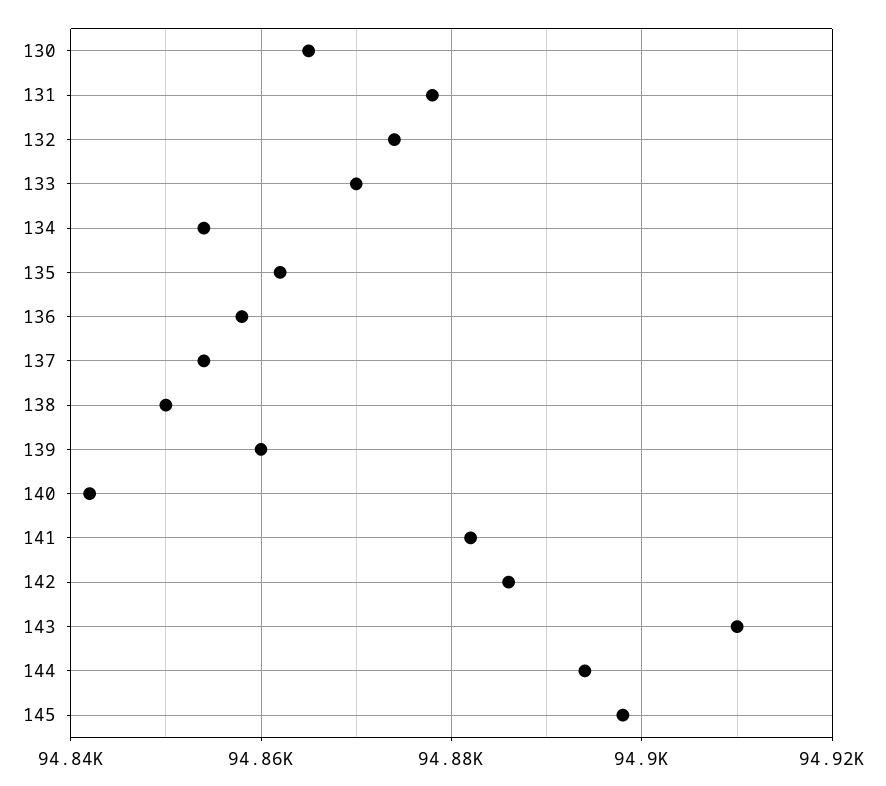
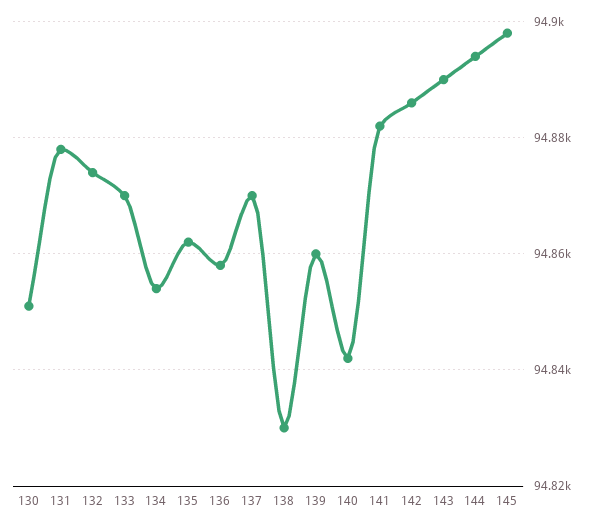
130: 94865 -> 94850
137: 94855 -> 94870
138: 94850 -> 94830
143: 94910 -> 94890

